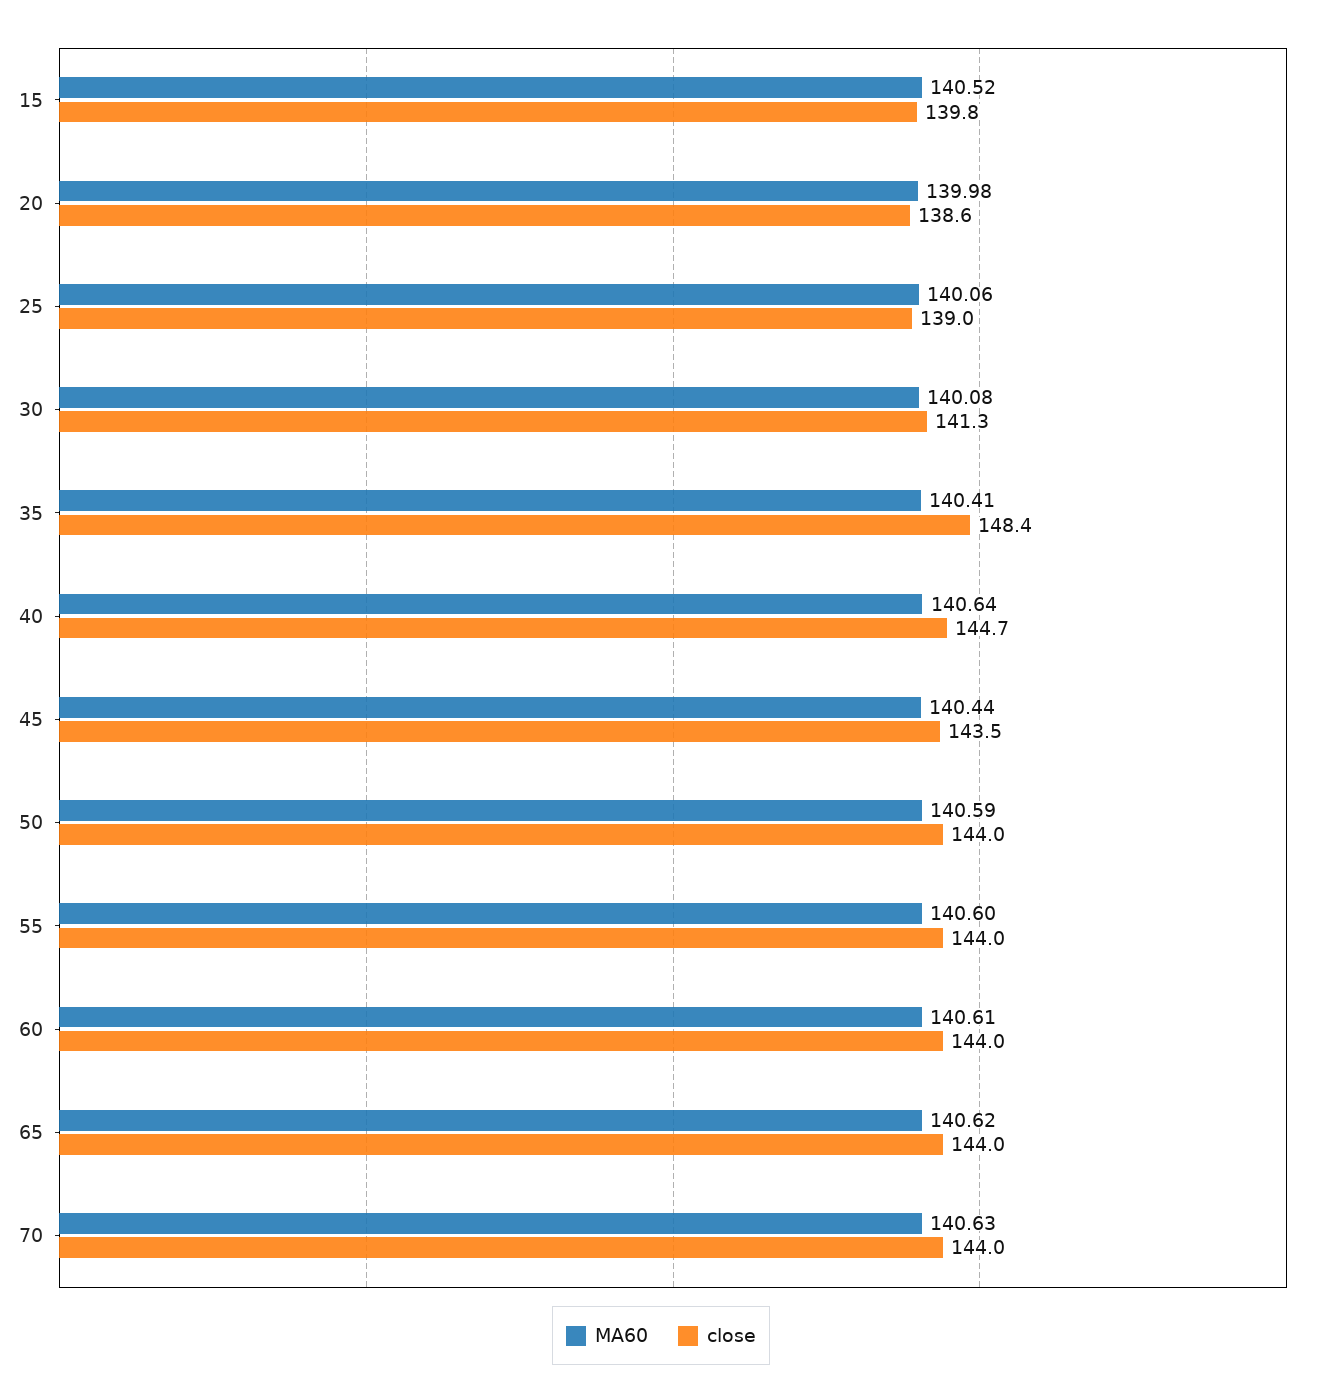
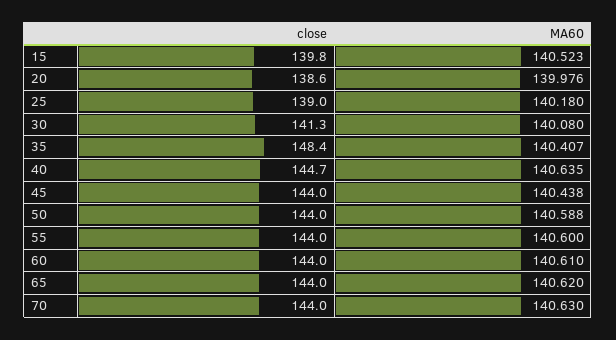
MA60, 25: 140.06 -> 140.18
close, 45: 143.5 -> 144

